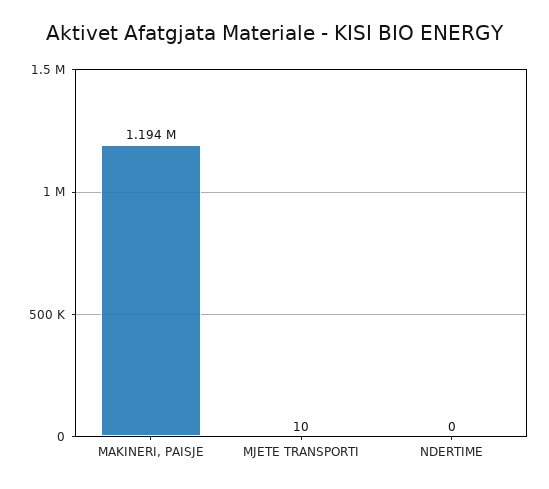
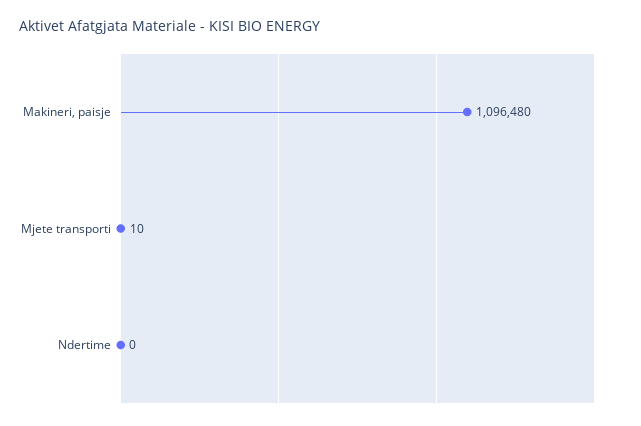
MAKINERI, PAISJE: 1194000 -> 1096480

